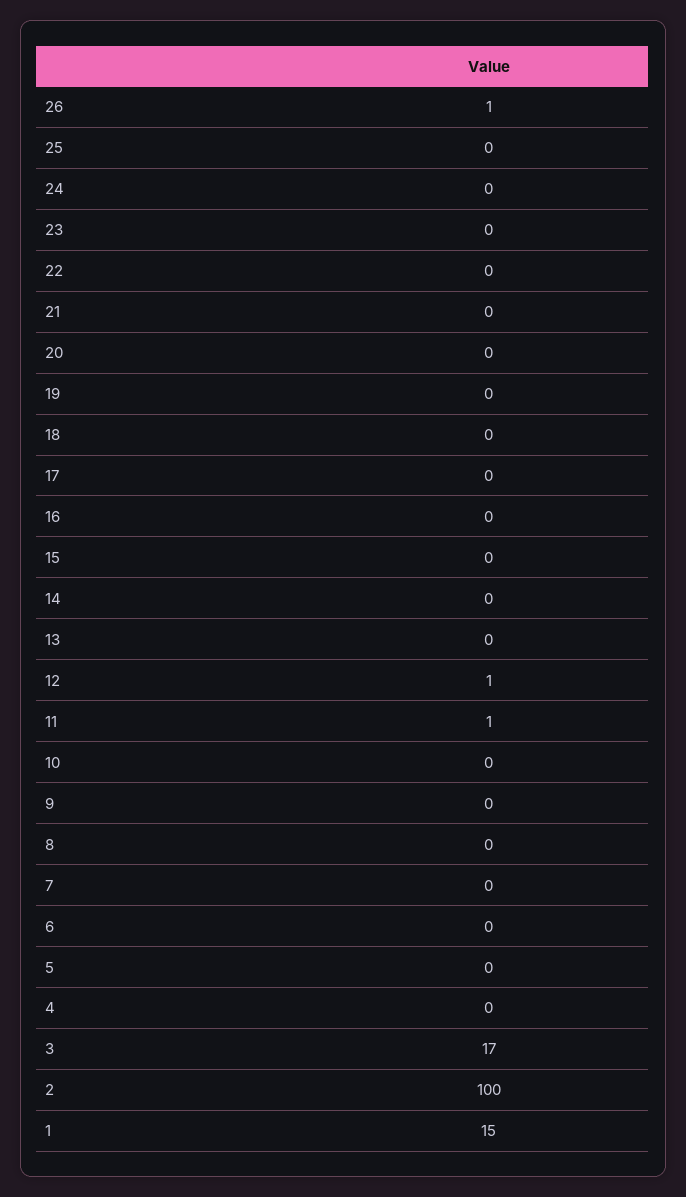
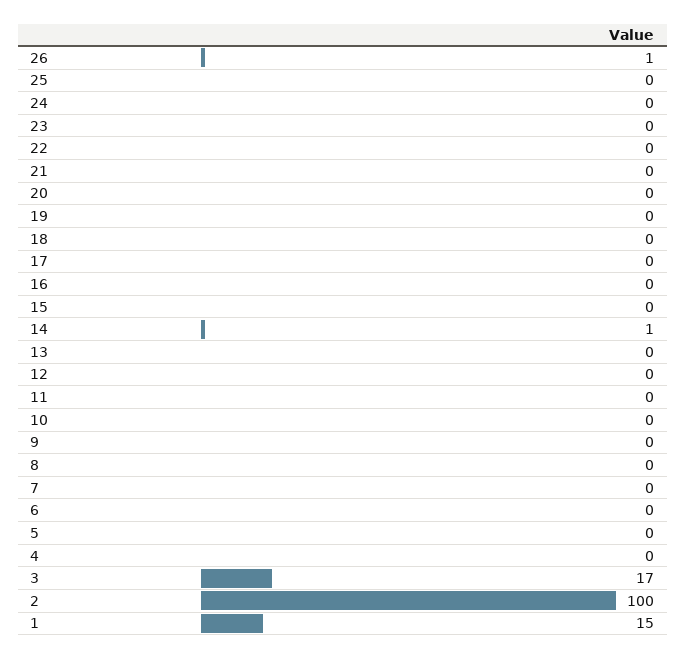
14: 0 -> 1
12: 1 -> 0
11: 1 -> 0

